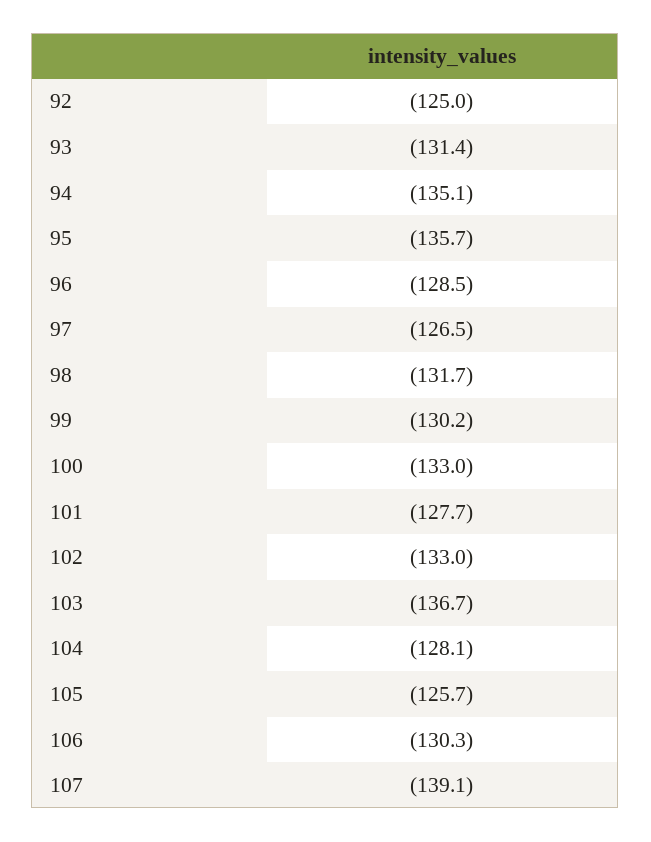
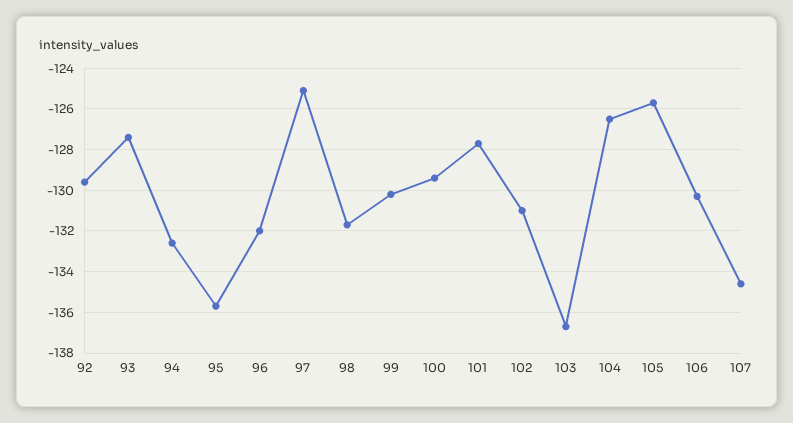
92: -125 -> -129.5
93: -131.4 -> -127.5
94: -135.1 -> -132.5
96: -128.5 -> -132
97: -126.5 -> -125
100: -133 -> -129.5
102: -133 -> -131
104: -128.1 -> -126.5
107: -139.1 -> -134.5

